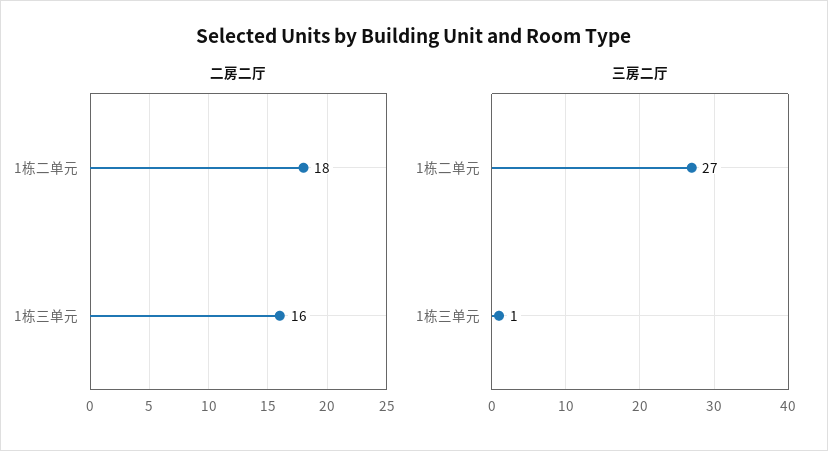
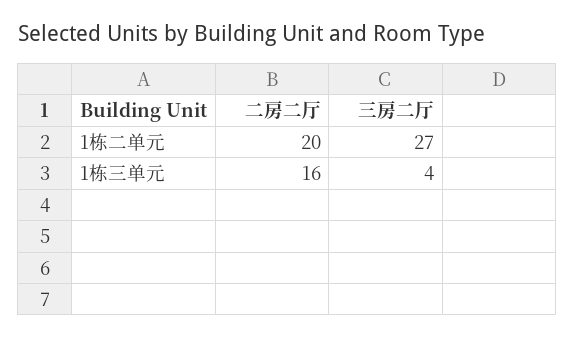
二房二厅, 1栋二单元: 18 -> 20
三房二厅, 1栋三单元: 1 -> 4

